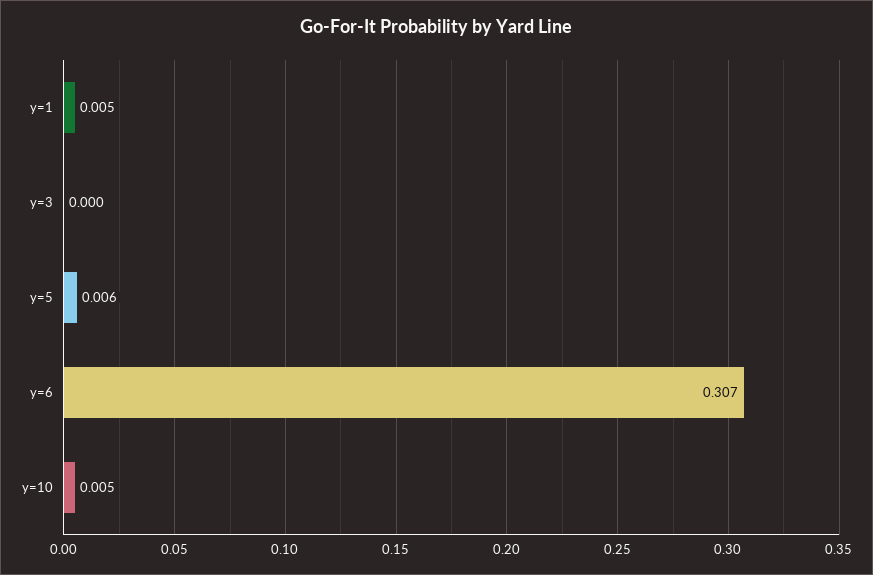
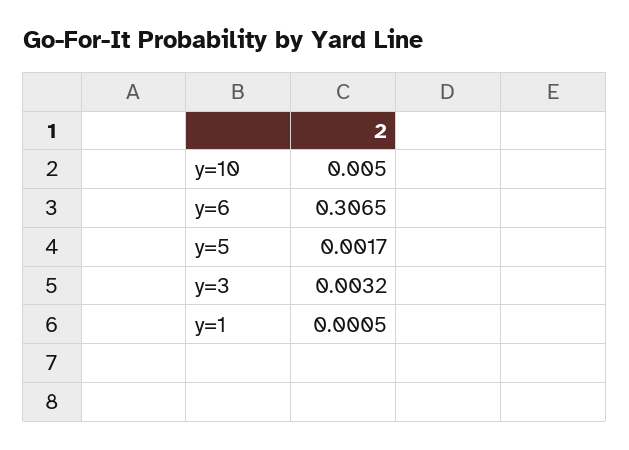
y=1: 0.005 -> 0.0005
y=3: 0 -> 0.0032
y=5: 0.006 -> 0.0017

